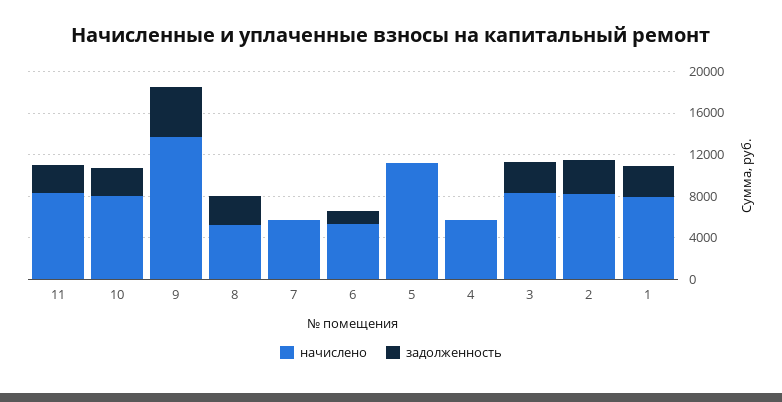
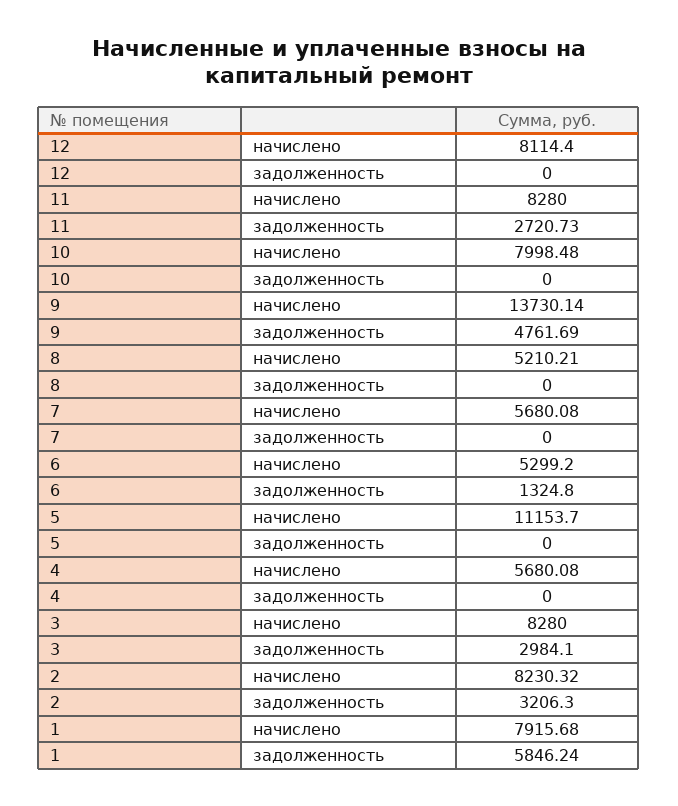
задолженность, 10: 3000 -> 0
задолженность, 8: 3000 -> 0
задолженность, 1: 3000 -> 5846.24
начислено, 12: none -> 8114.4
задолженность, 12: none -> 0

